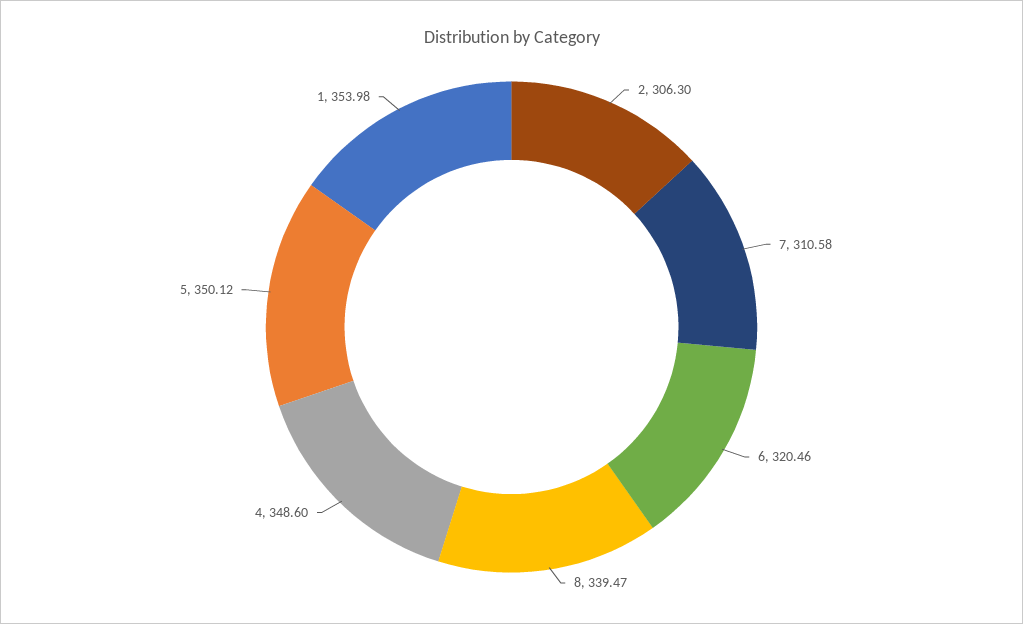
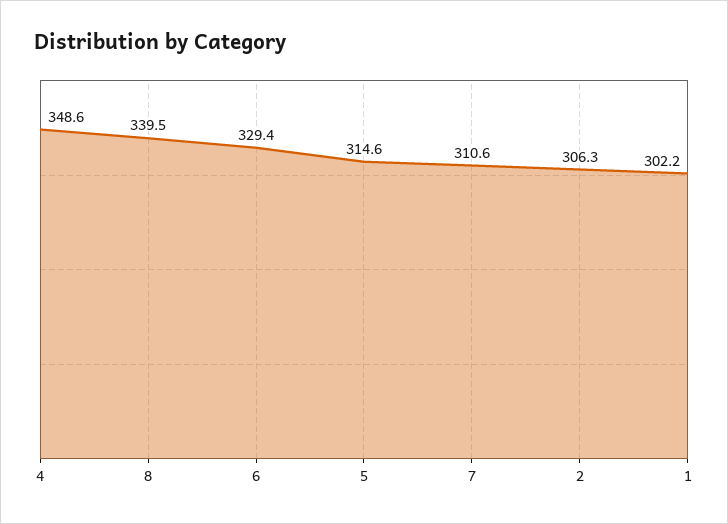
6: 320.46 -> 329.4
5: 350.12 -> 314.6
1: 353.98 -> 302.2

